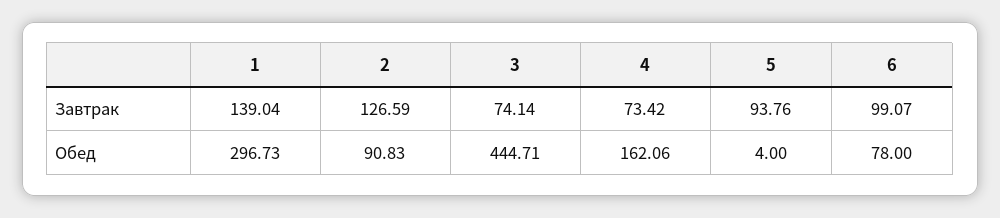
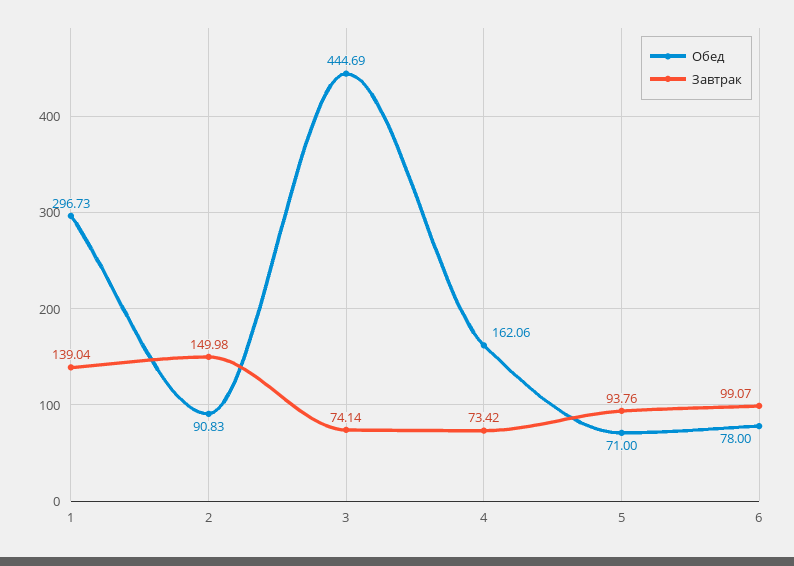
Завтрак, 2: 126.59 -> 149.98
Обед, 3: 444.71 -> 444.69
Обед, 5: 4 -> 71

